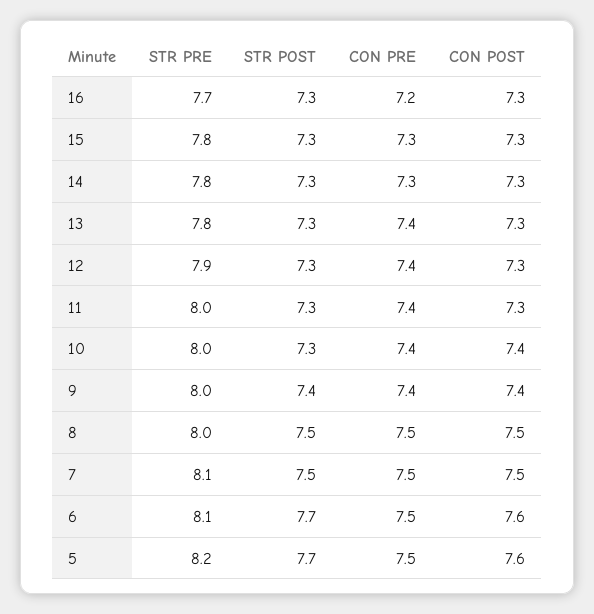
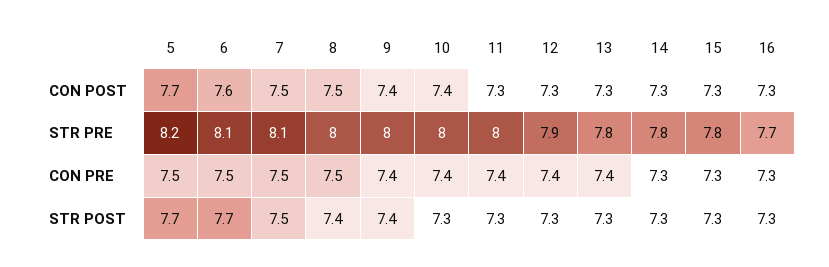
CON PRE, 16: 7.2 -> 7.3
STR POST, 8: 7.5 -> 7.4
CON POST, 5: 7.6 -> 7.7

